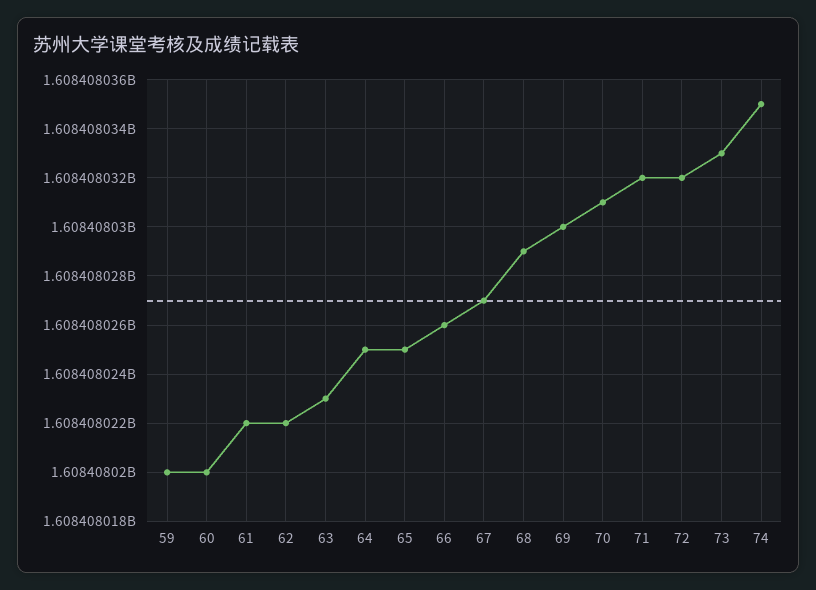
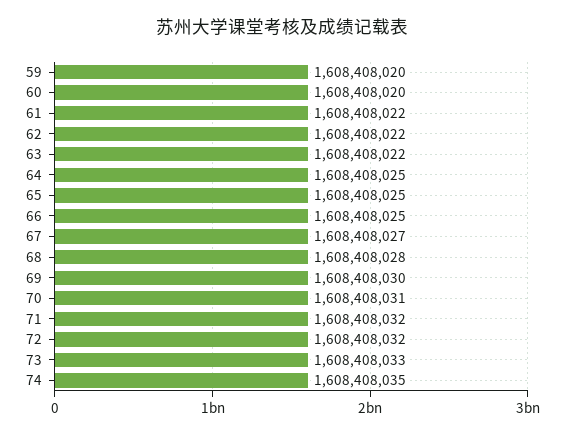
63: 1608408023 -> 1608408022
66: 1608408026 -> 1608408025
68: 1608408029 -> 1608408028

